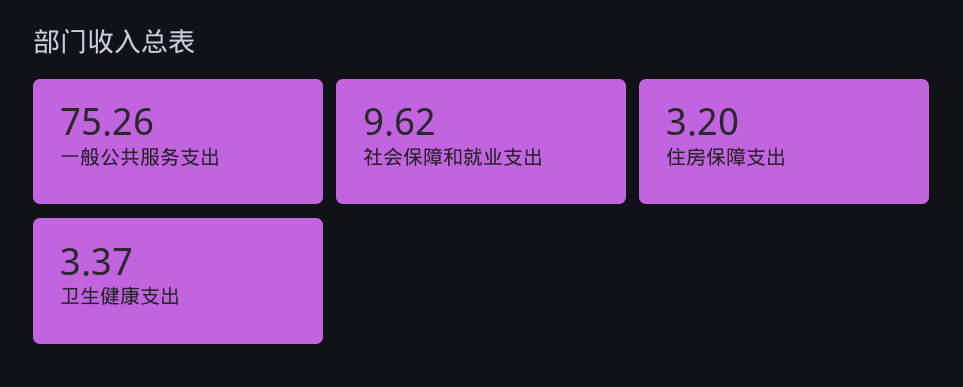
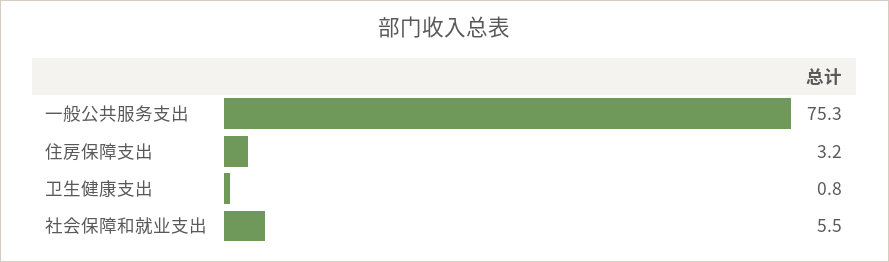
社会保障和就业支出: 9.62 -> 5.5
卫生健康支出: 3.37 -> 0.8

